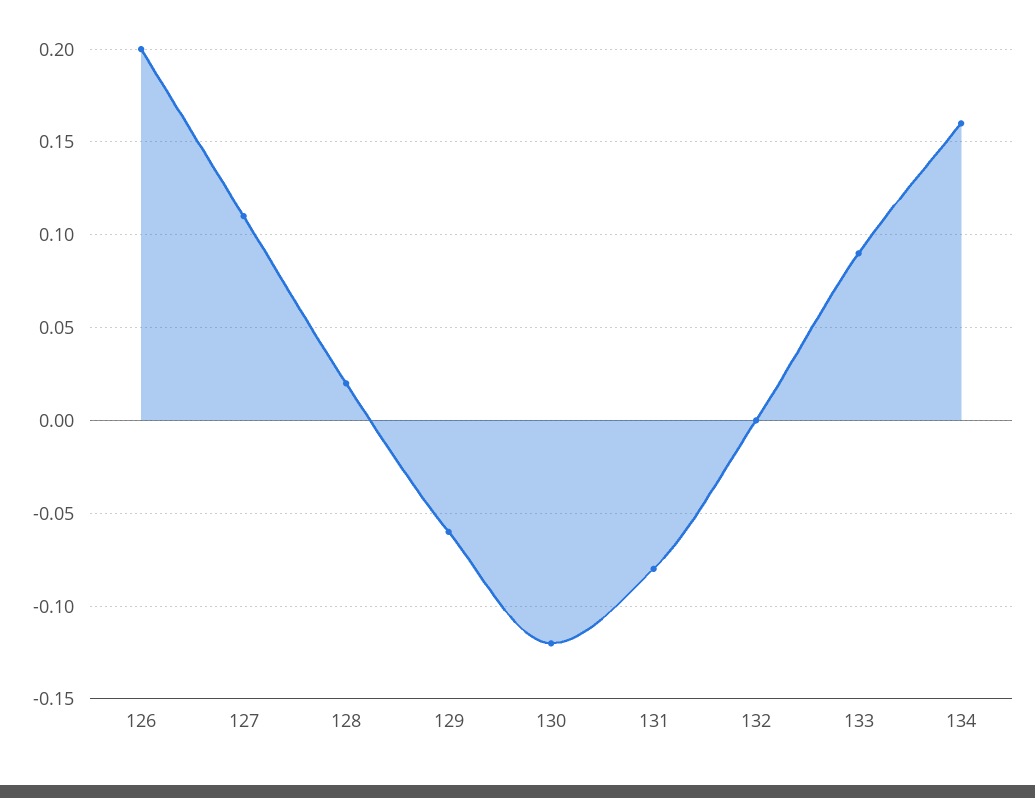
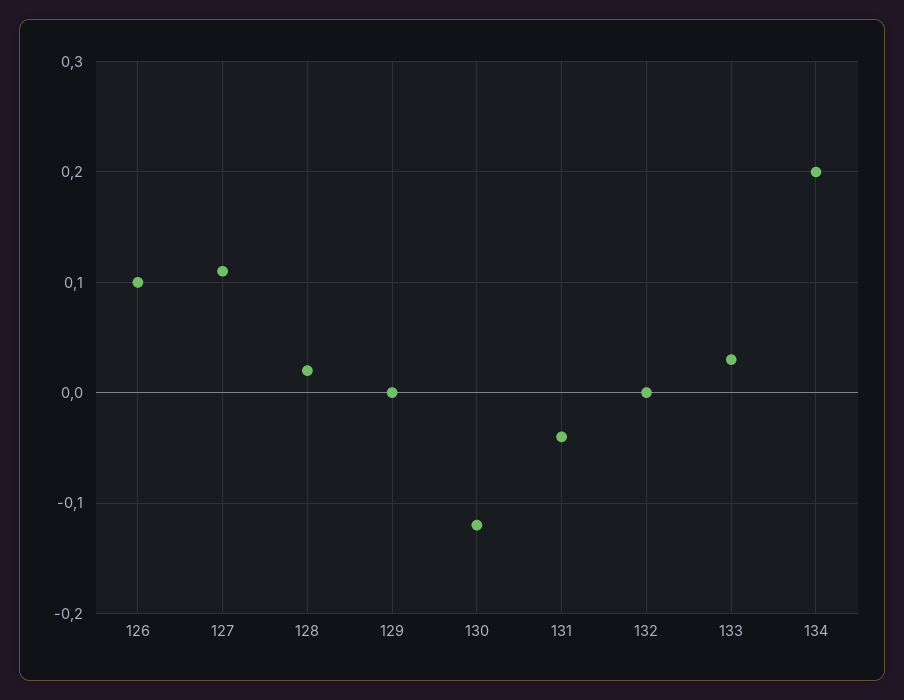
126: 0.2 -> 0.1
129: -0.06 -> 0
131: -0.08 -> -0.04
133: 0.09 -> 0.03
134: 0.16 -> 0.2

